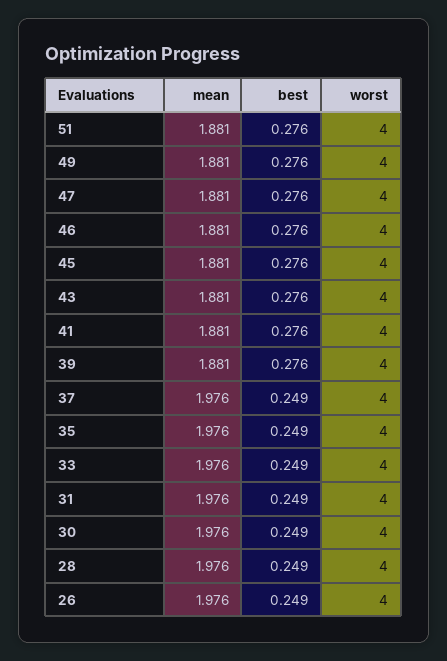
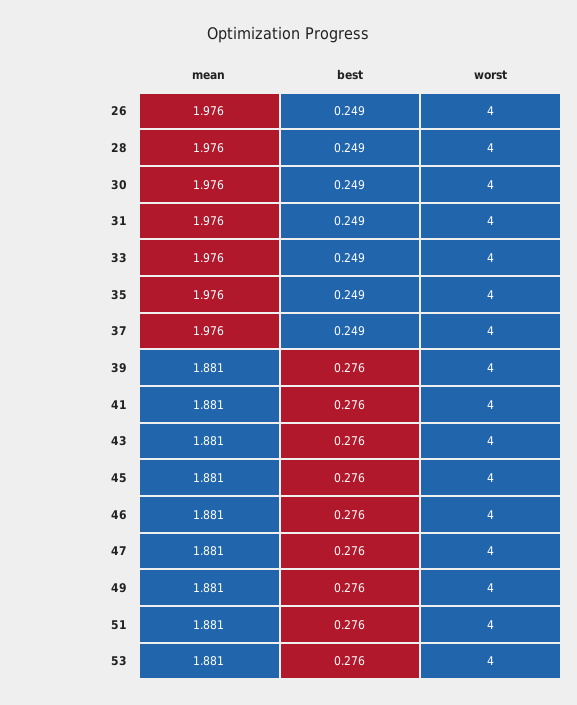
mean, 53: none -> 1.881
best, 53: none -> 0.276
worst, 53: none -> 4

